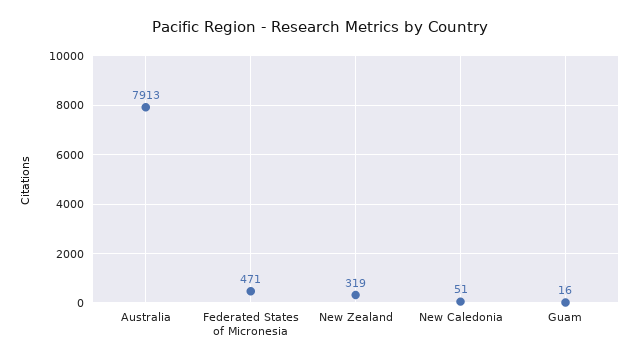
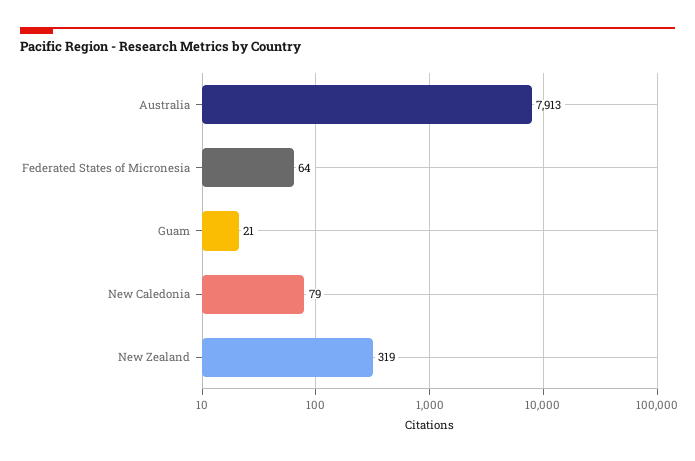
Federated States of Micronesia: 471 -> 64
New Caledonia: 51 -> 79
Guam: 16 -> 21

